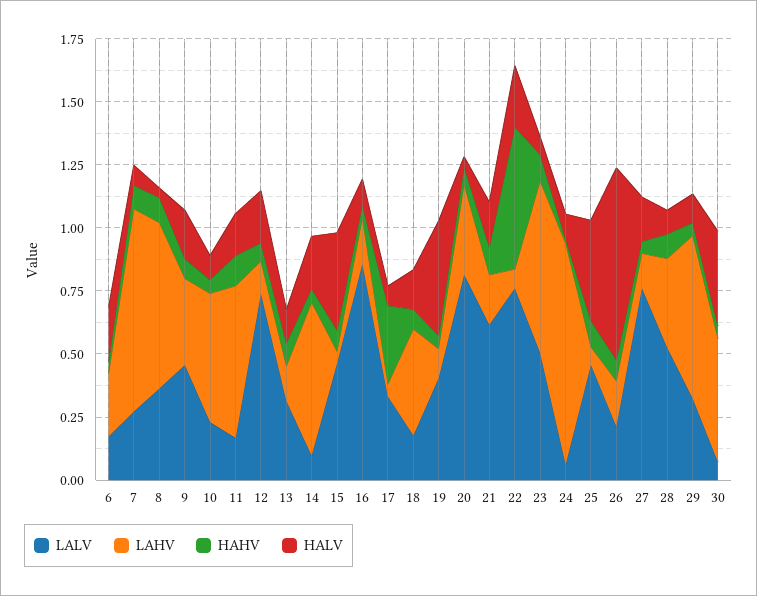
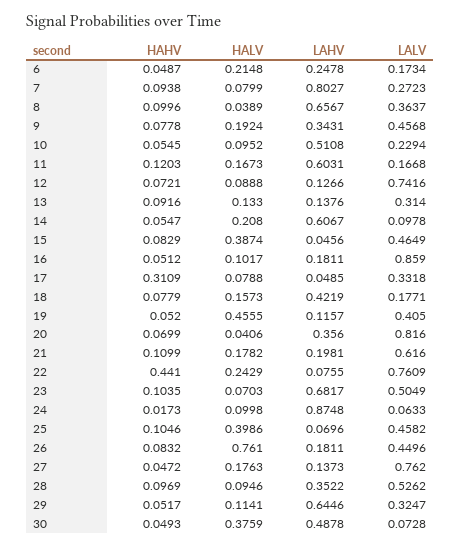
HALV, 12: 0.2 -> 0.0888
HAHV, 22: 0.55 -> 0.441
LALV, 26: 0.2 -> 0.4496

